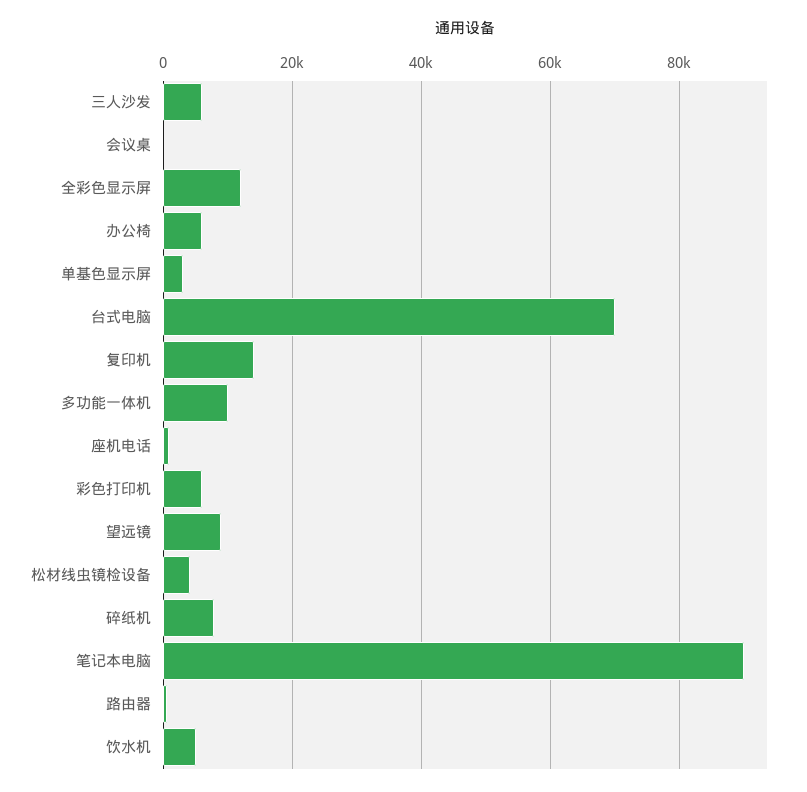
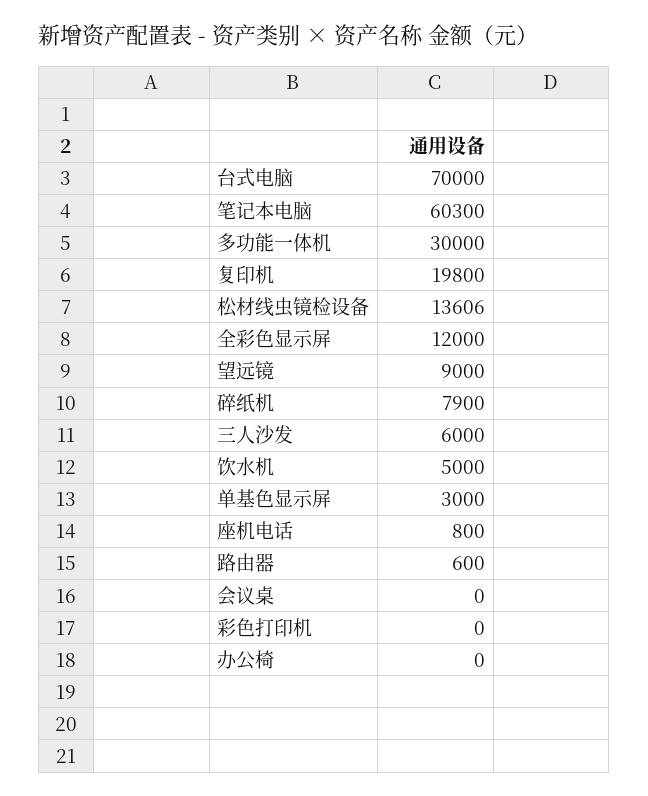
办公椅: 6000 -> 0
复印机: 14000 -> 19800
多功能一体机: 10000 -> 30000
彩色打印机: 6000 -> 0
松材线虫镜检设备: 4000 -> 13606
笔记本电脑: 90000 -> 60300

